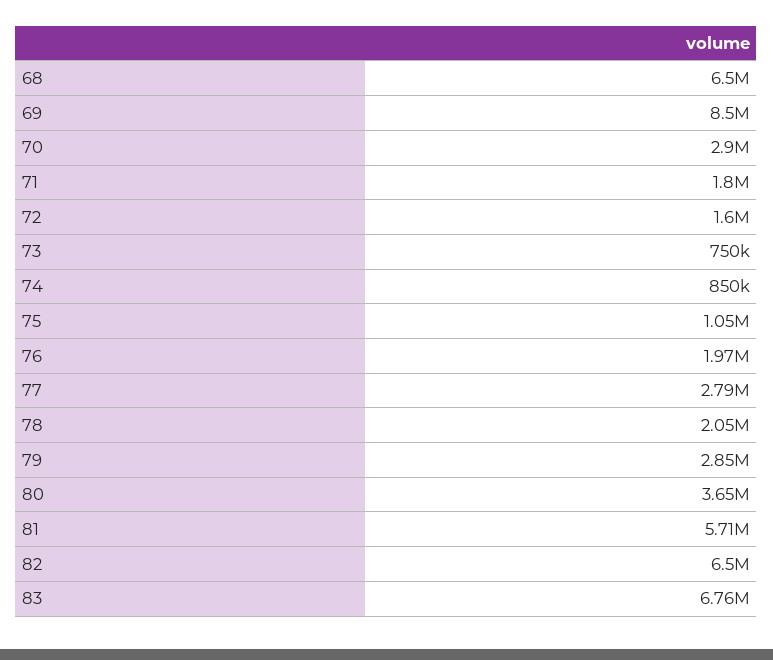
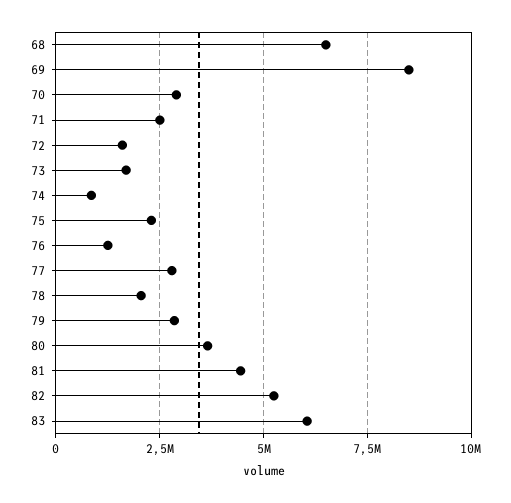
71: 1800000 -> 2500000
73: 750000 -> 1750000
75: 1050000 -> 2250000
76: 1970000 -> 1250000
81: 5710000 -> 4500000
82: 6500000 -> 5250000
83: 6760000 -> 6000000

